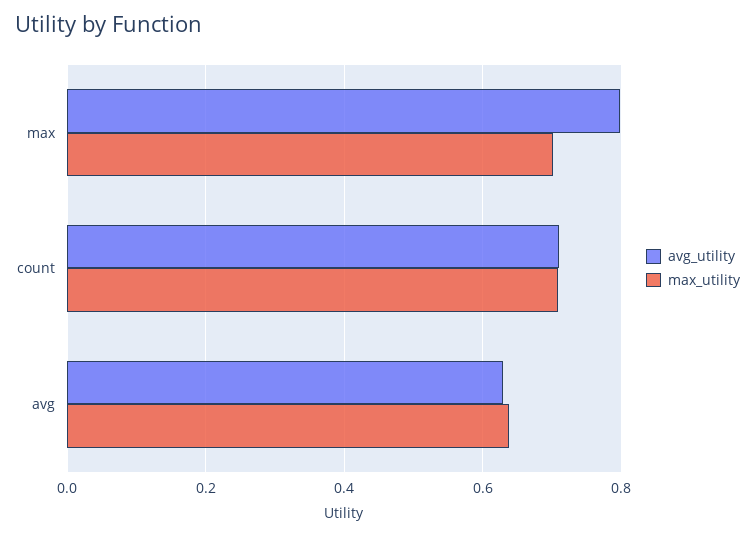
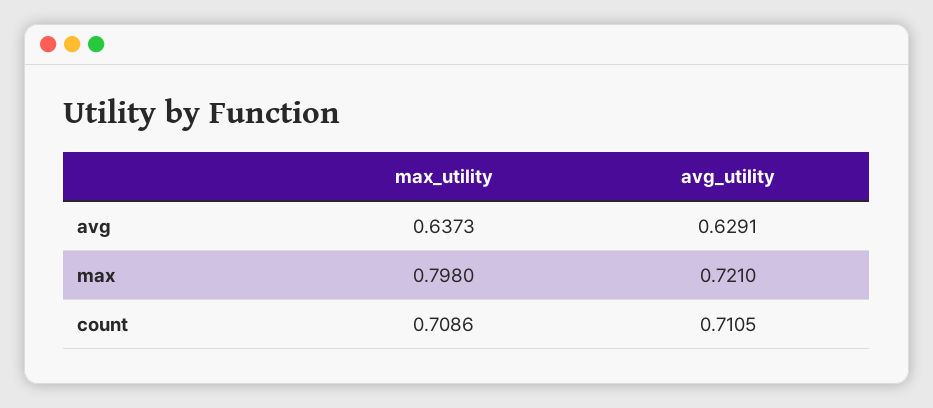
avg_utility, max: 0.8 -> 0.721
max_utility, max: 0.7 -> 0.798

